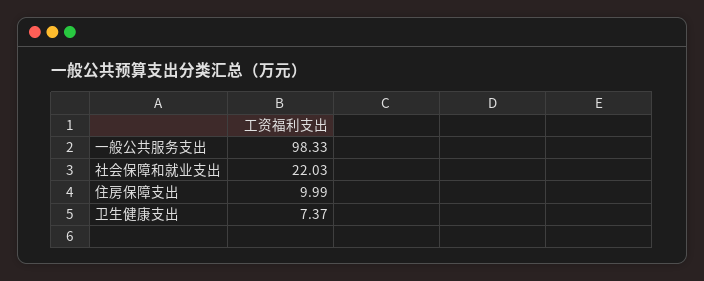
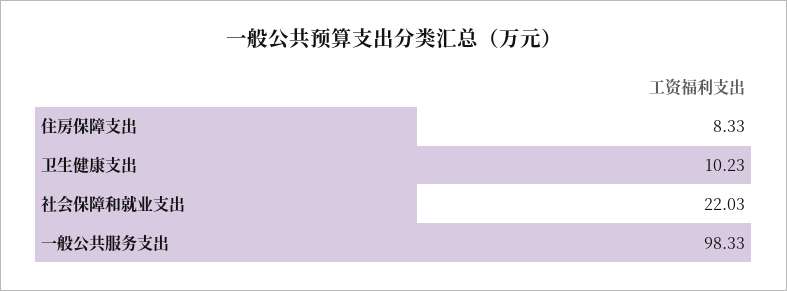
住房保障支出: 9.99 -> 8.33
卫生健康支出: 7.37 -> 10.23

